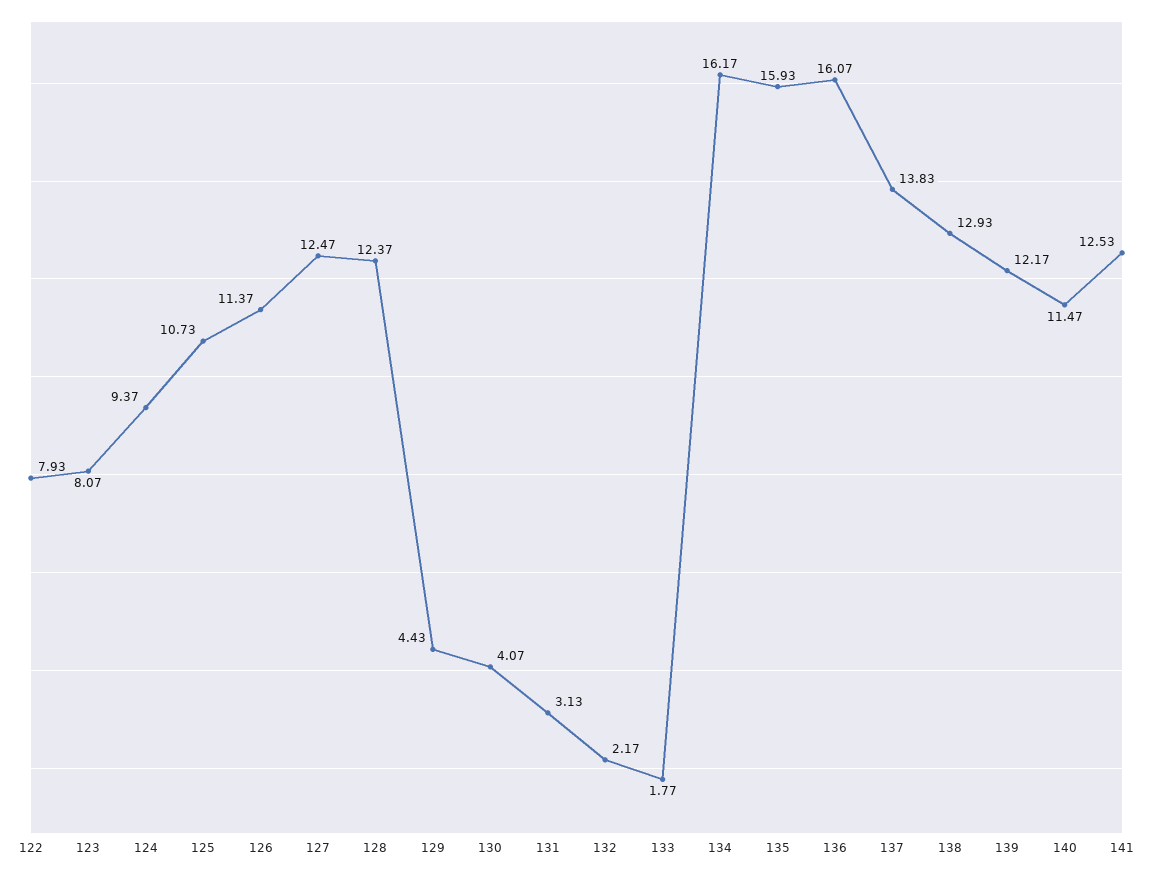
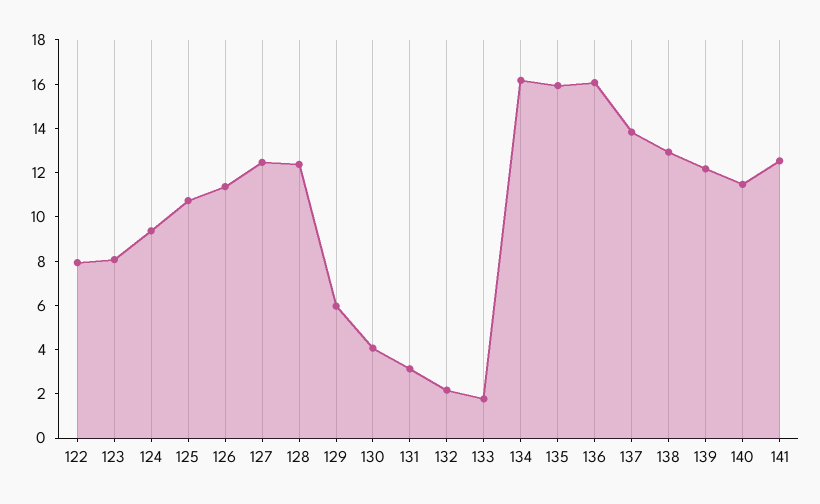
129: 4.43 -> 6

